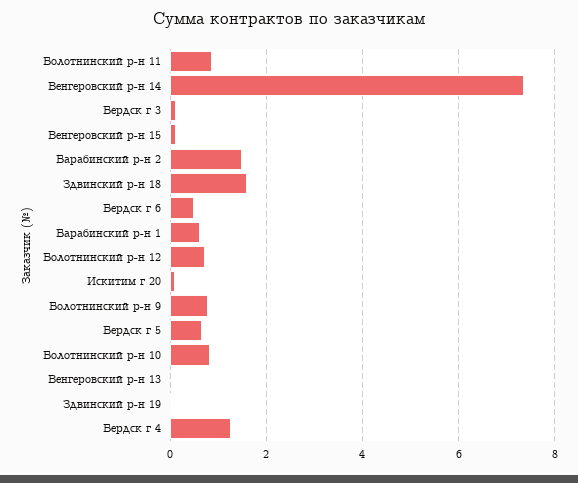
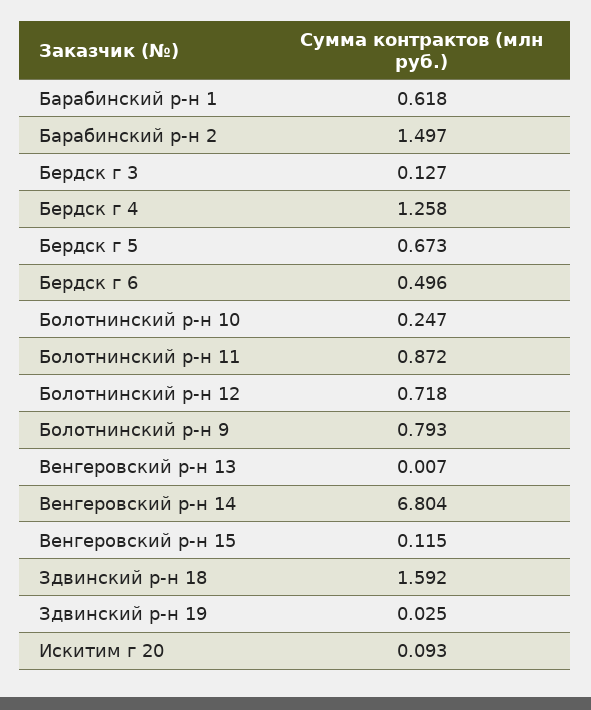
Венгеровский р-н 14: 7.4 -> 6.804
Болотнинский р-н 10: 0.8 -> 0.247

